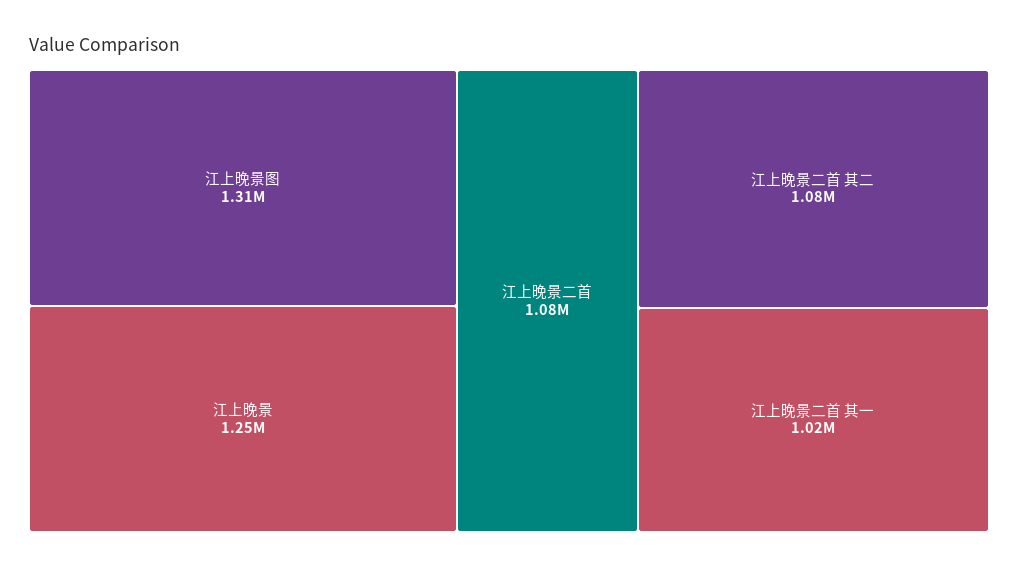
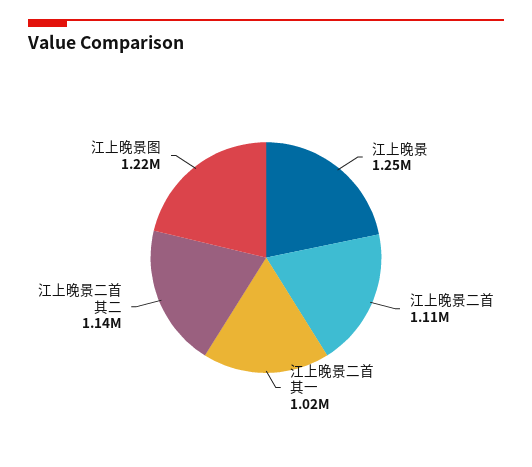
江上晚景图: 1310000 -> 1220000
江上晚景二首: 1080000 -> 1110000
江上晚景二首 其二: 1080000 -> 1140000

